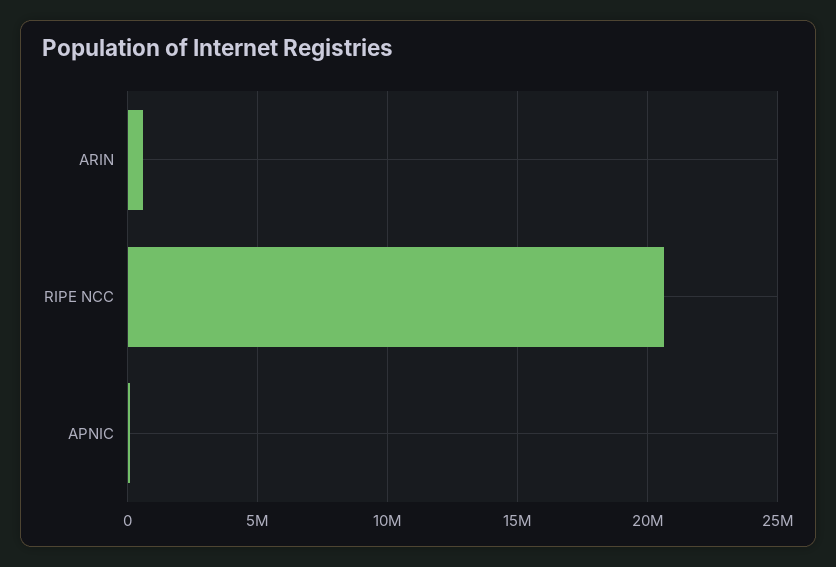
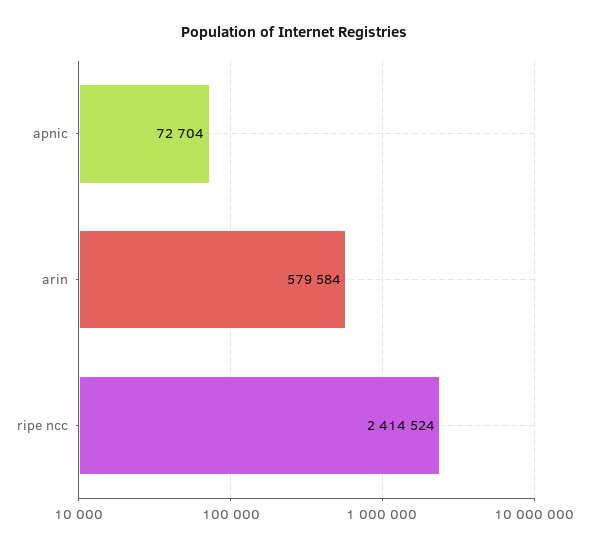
RIPE NCC: 20500000 -> 2414524

